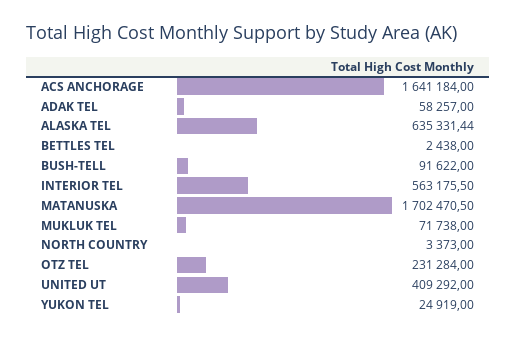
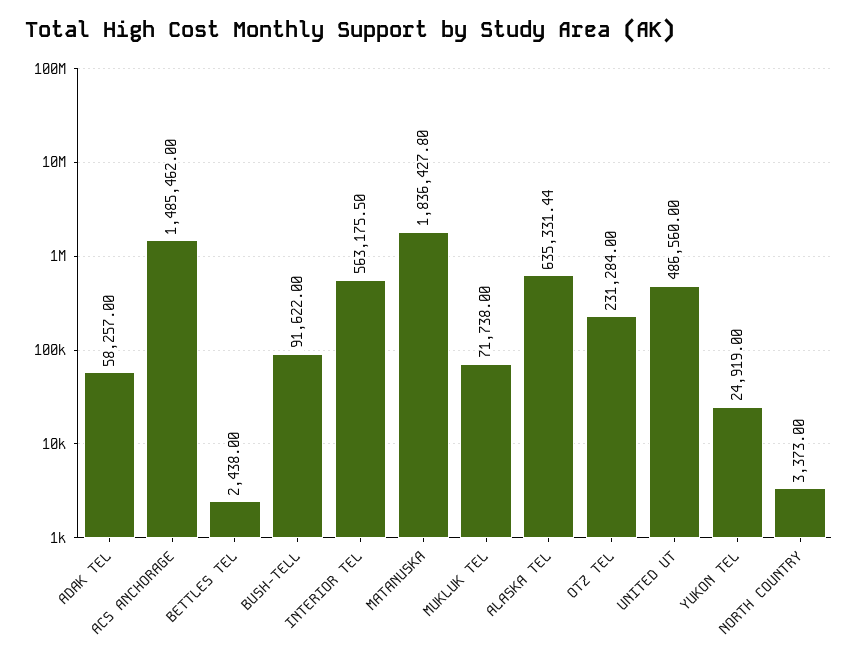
ACS ANCHORAGE: 1641184 -> 1485462
MATANUSKA: 1702470.5 -> 1836427.8
UNITED UT: 409292 -> 486560

